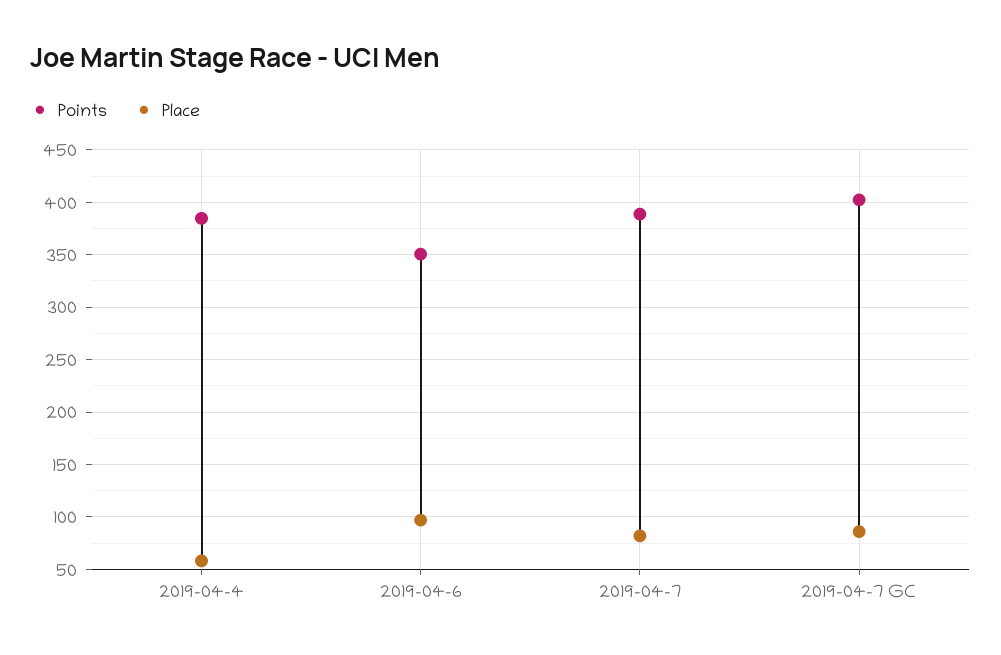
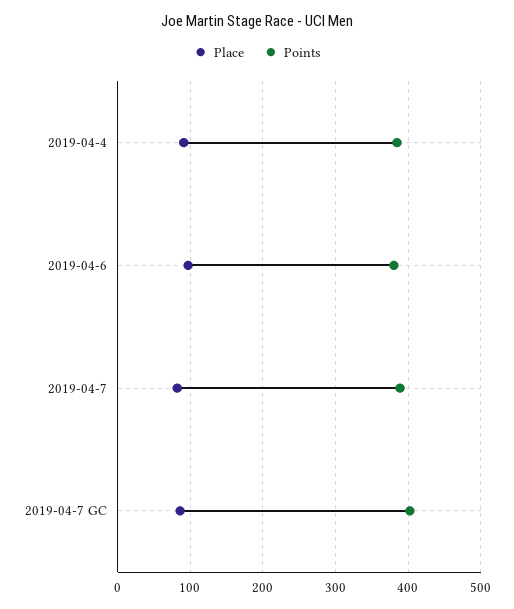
Place, 2019-04-4: 60 -> 90
Points, 2019-04-6: 350 -> 380

